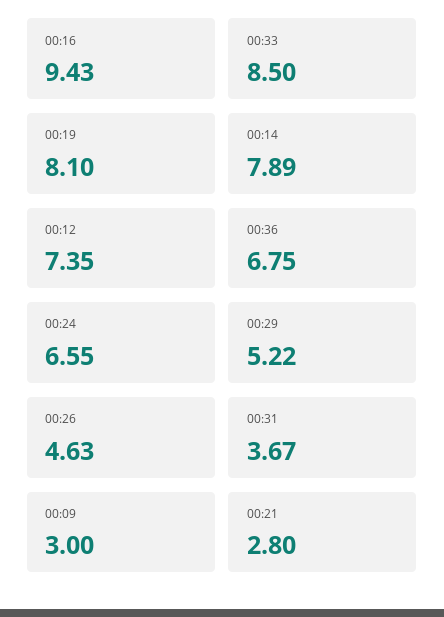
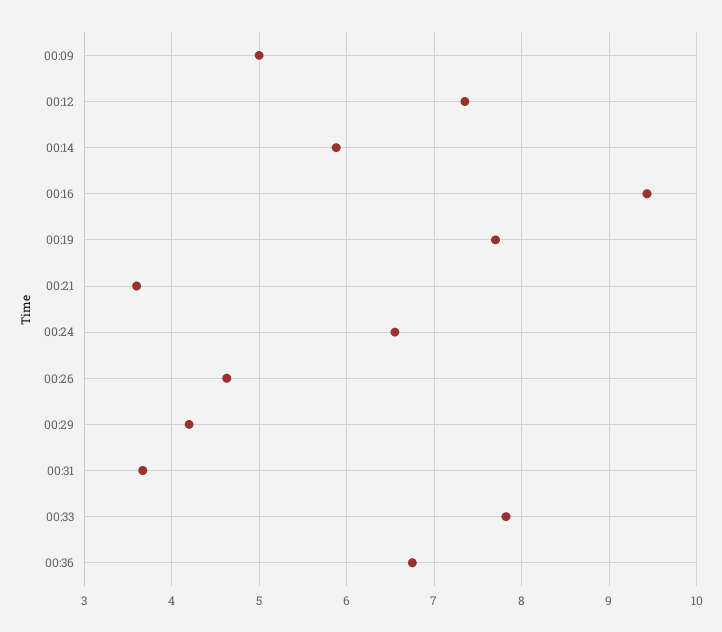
00:33: 8.5 -> 7.8
00:19: 8.1 -> 7.7
00:14: 7.89 -> 5.9
00:29: 5.22 -> 4.2
00:09: 3 -> 5
00:21: 2.8 -> 3.6

